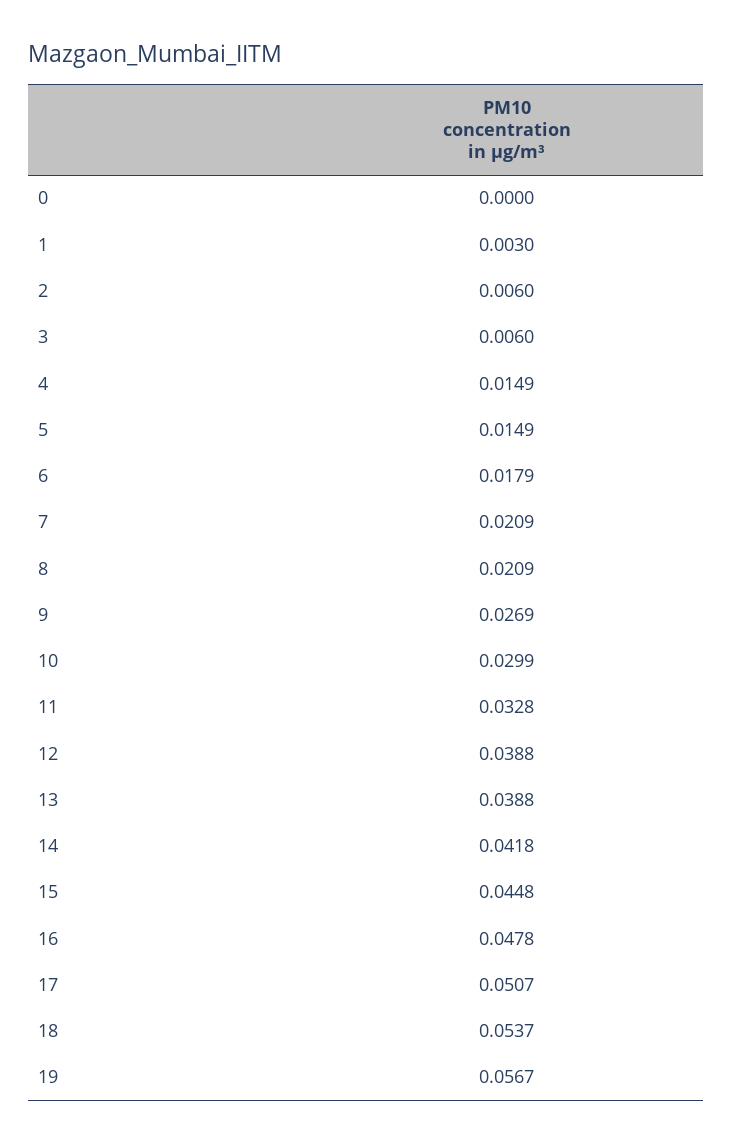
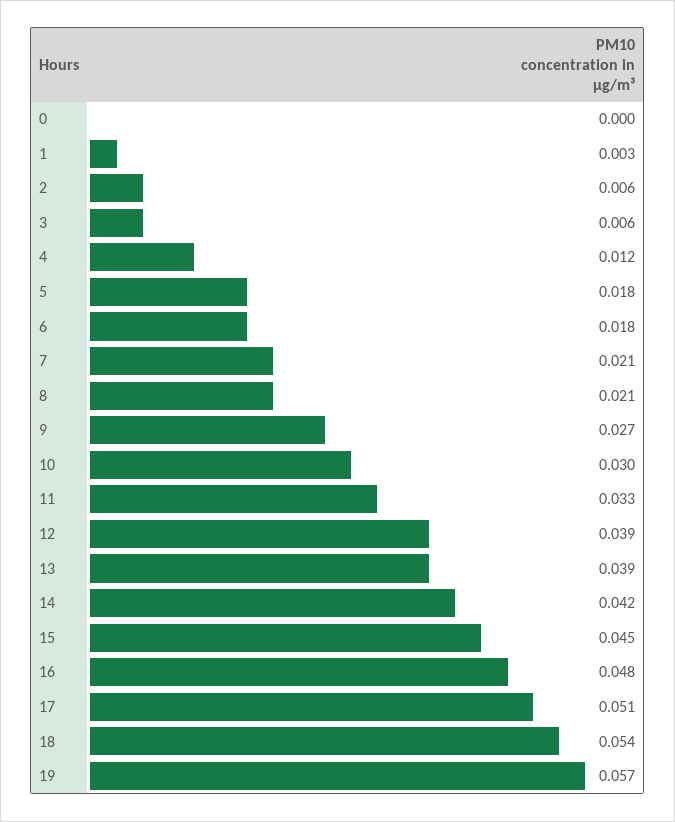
4: 0.0149 -> 0.012
5: 0.0149 -> 0.018

